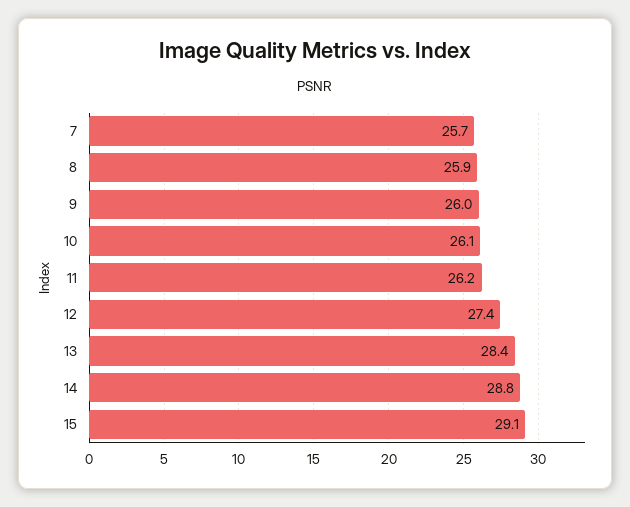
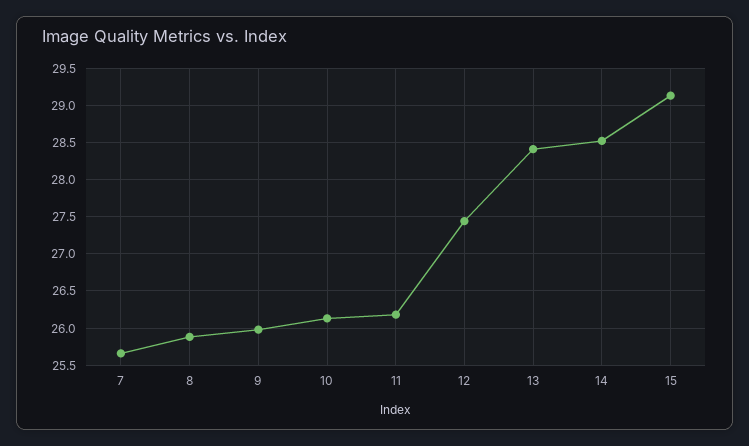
14: 28.8 -> 28.5

